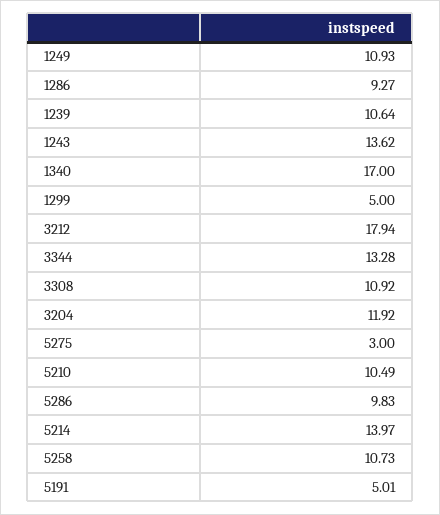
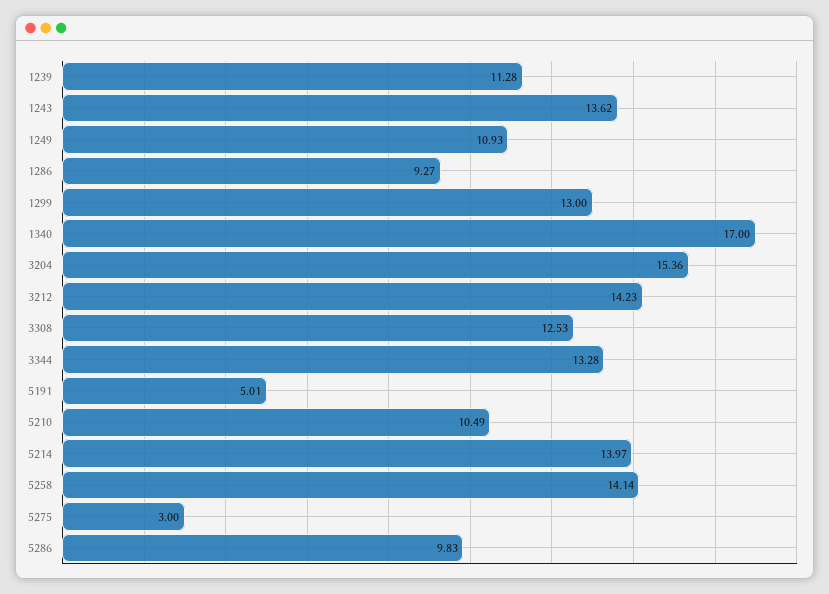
1239: 10.64 -> 11.28
1299: 5 -> 13
3212: 17.94 -> 14.23
3308: 10.92 -> 12.53
3204: 11.92 -> 15.36
5258: 10.73 -> 14.14

